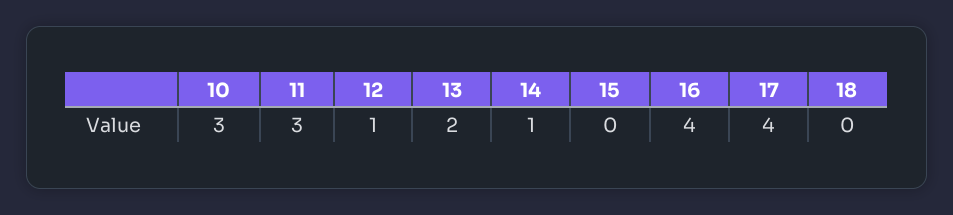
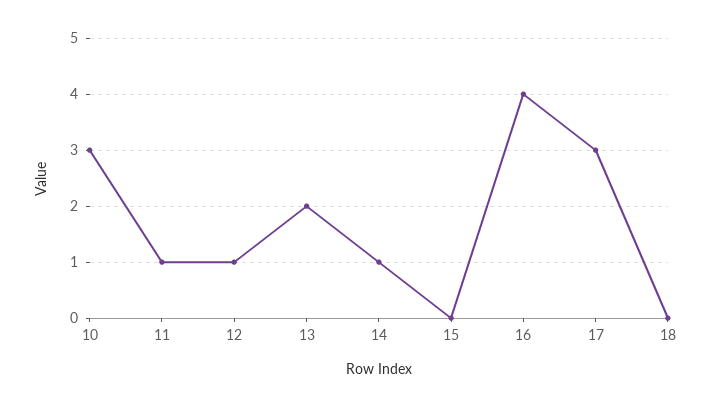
11: 3 -> 1
17: 4 -> 3

